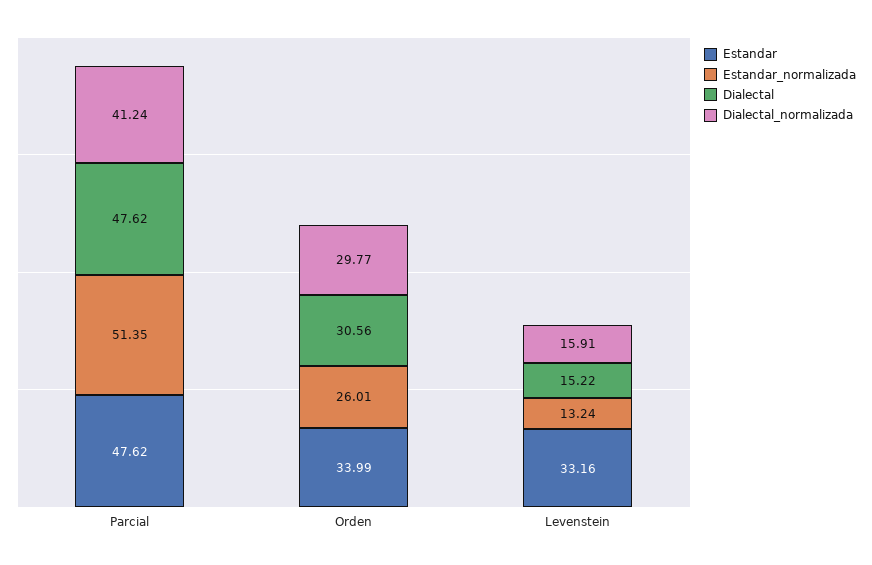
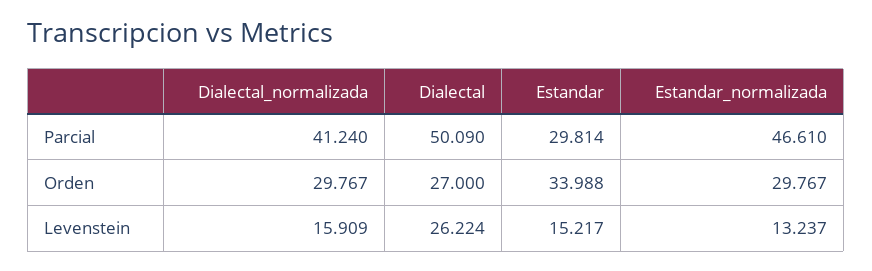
Estandar, Parcial: 47.62 -> 29.814
Estandar_normalizada, Parcial: 51.35 -> 46.61
Dialectal, Parcial: 47.62 -> 50.09
Estandar_normalizada, Orden: 26.01 -> 29.767
Dialectal, Orden: 30.56 -> 27
Estandar, Levenstein: 33.16 -> 15.217
Dialectal, Levenstein: 15.22 -> 26.224

